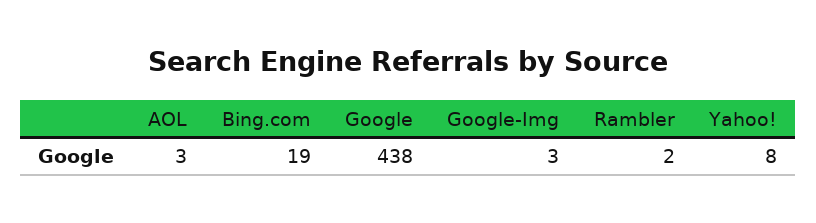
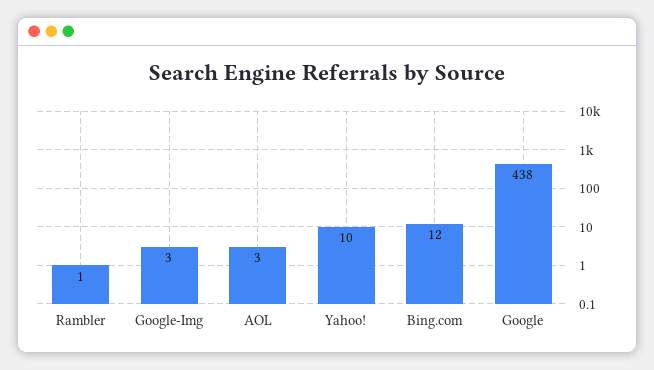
Bing.com: 19 -> 12
Rambler: 2 -> 1
Yahoo!: 8 -> 10

